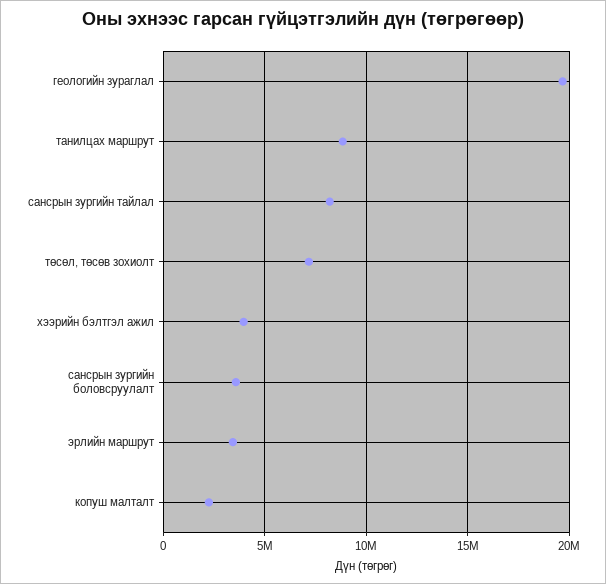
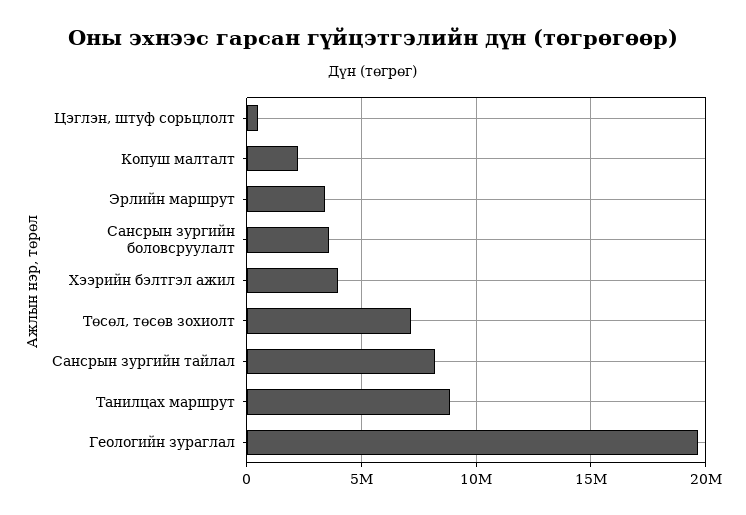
Цэглэн, штуф сорьцлолт: none -> 500000

